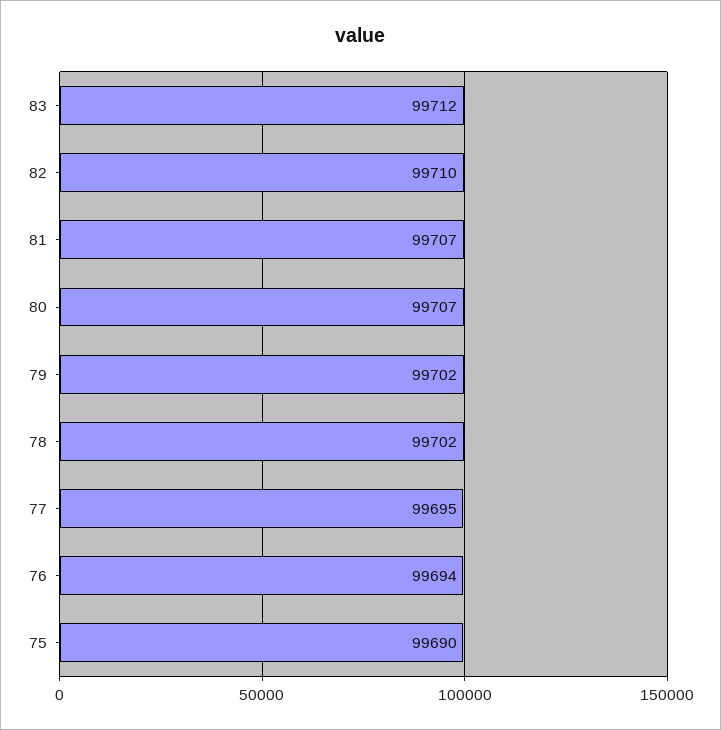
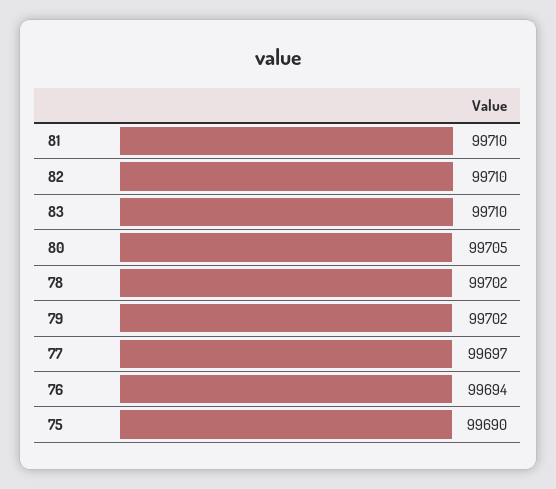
83: 99712 -> 99710
81: 99707 -> 99710
80: 99707 -> 99705
77: 99695 -> 99697

